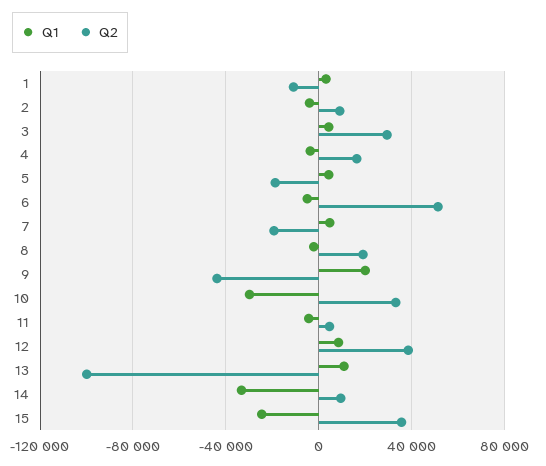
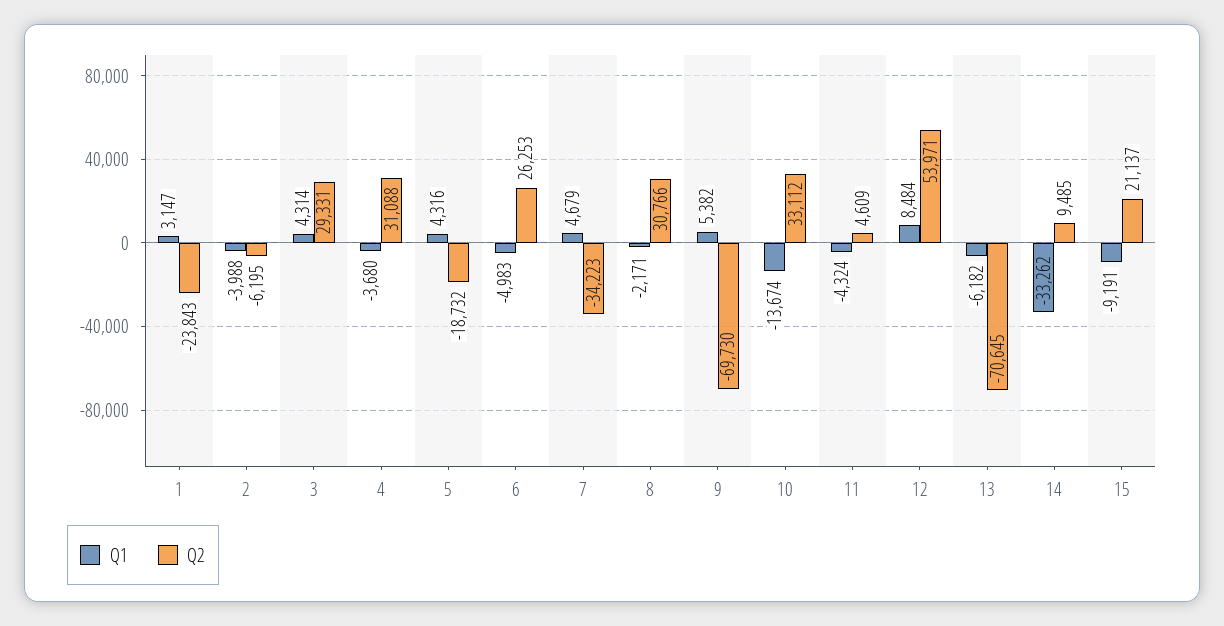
Q2, 1: -10000 -> -23843
Q2, 2: 10000 -> -6195
Q2, 4: 15000 -> 31088
Q2, 6: 50000 -> 26253
Q2, 7: -20000 -> -34223
Q2, 8: 20000 -> 30766
Q1, 9: 20000 -> 5382
Q2, 9: -45000 -> -69730
Q1, 10: -30000 -> -13674
Q2, 12: 40000 -> 53971
Q1, 13: 10000 -> -6182
Q2, 13: -100000 -> -70645
Q1, 15: -25000 -> -9191
Q2, 15: 35000 -> 21137

